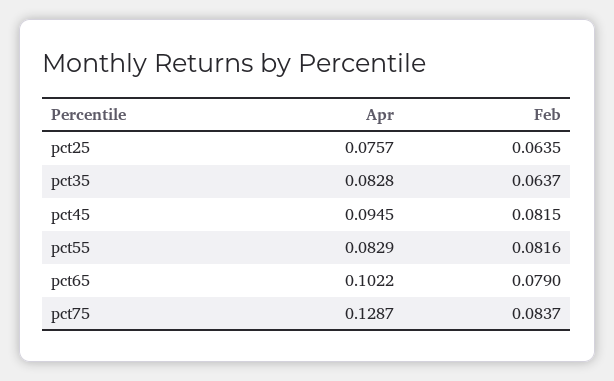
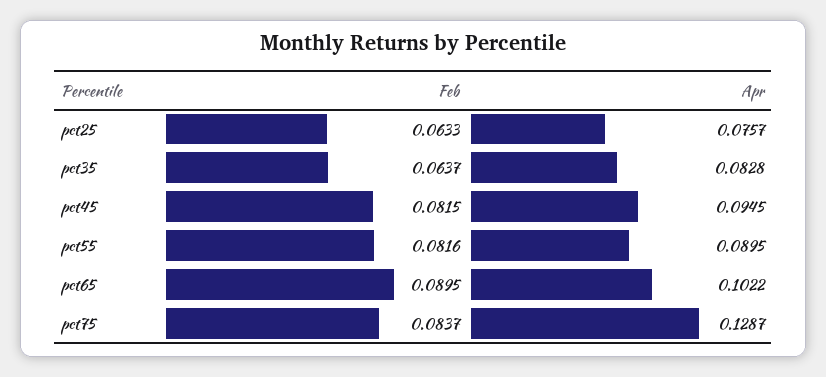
Feb, pct25: 0.0635 -> 0.0633
Apr, pct55: 0.0829 -> 0.0895
Feb, pct65: 0.079 -> 0.0895

